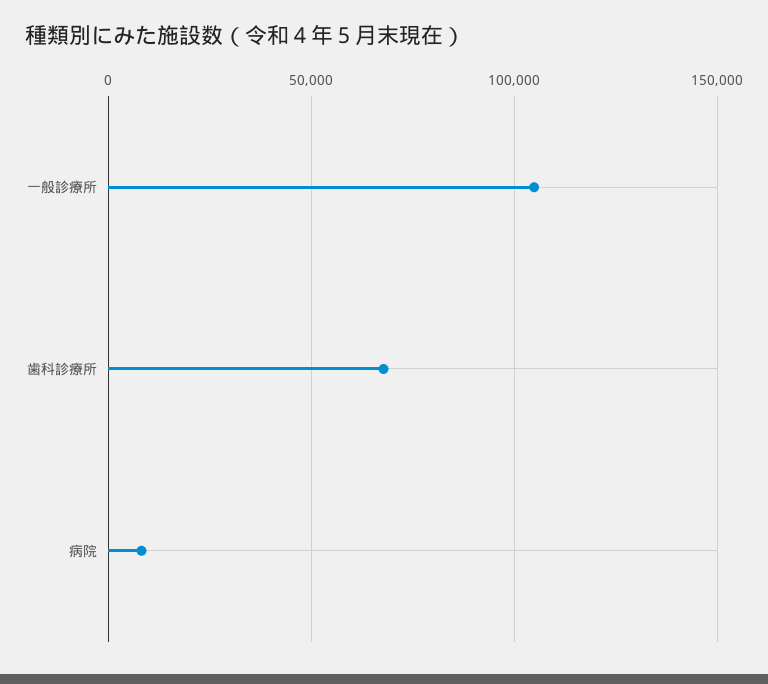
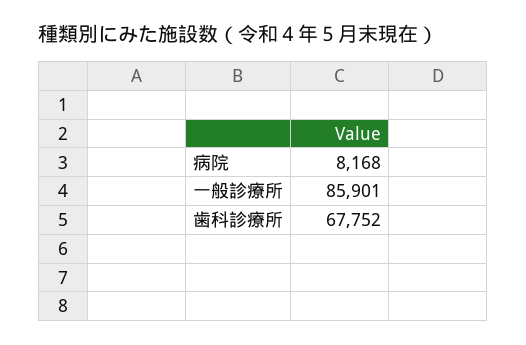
一般診療所: 105000 -> 85901

